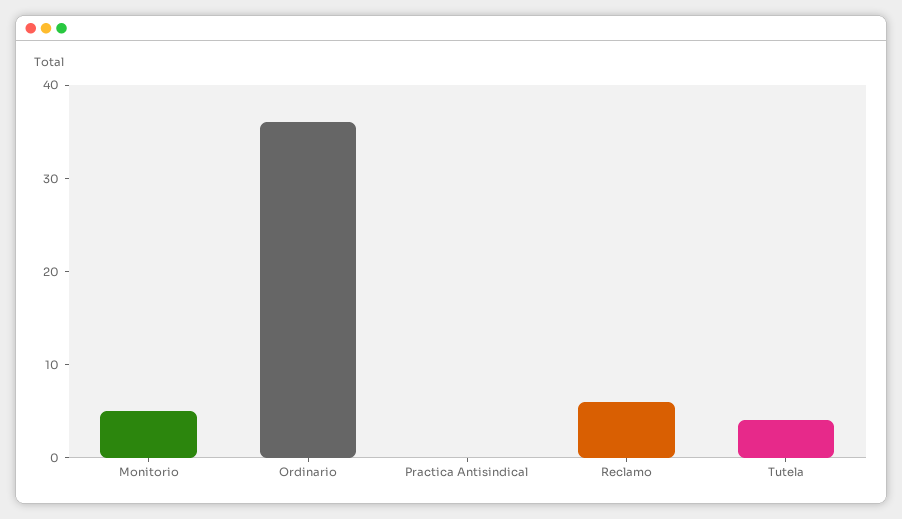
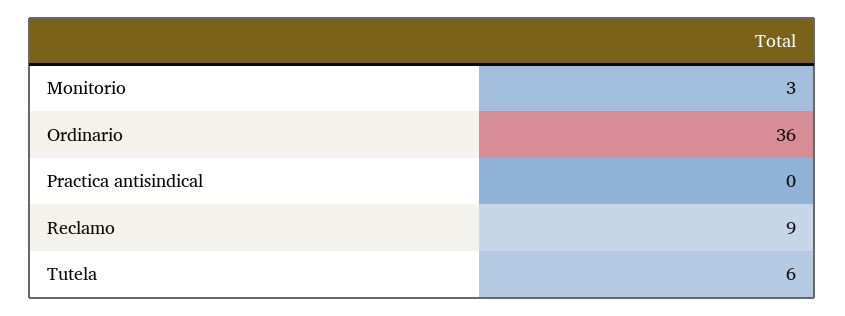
Monitorio: 5 -> 3
Reclamo: 6 -> 9
Tutela: 4 -> 6

